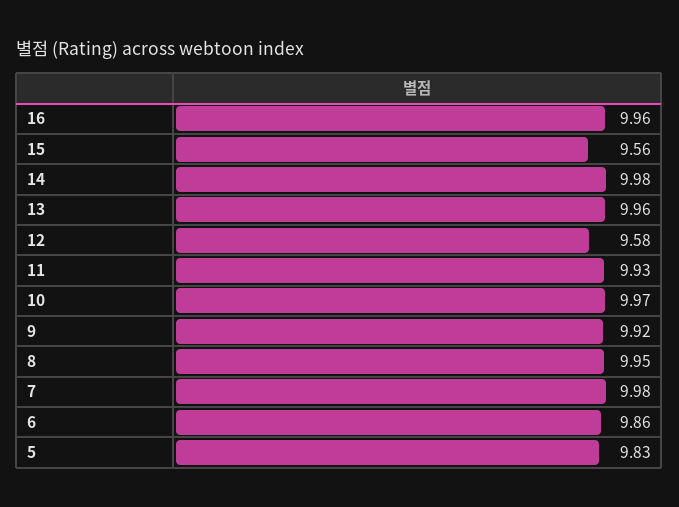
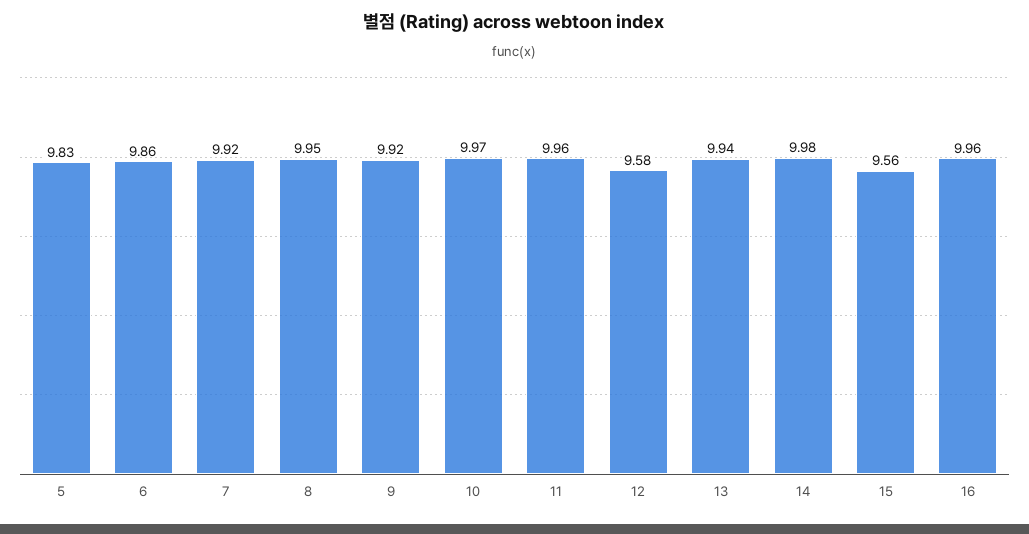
13: 9.96 -> 9.94
11: 9.93 -> 9.96
7: 9.98 -> 9.92

